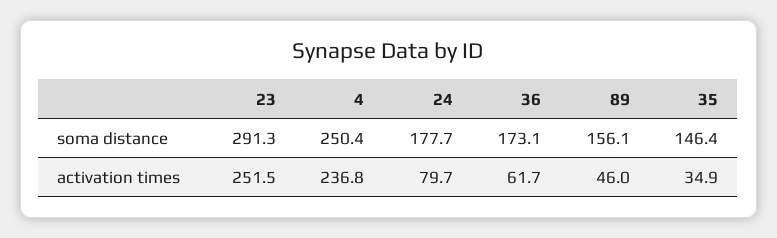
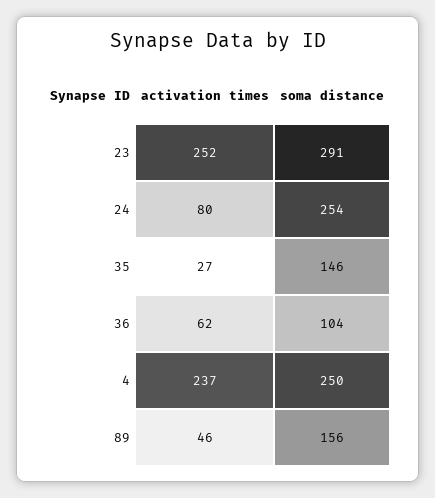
24, soma distance: 177.7 -> 254
36, soma distance: 173.1 -> 104
35, activation times: 34.9 -> 27

